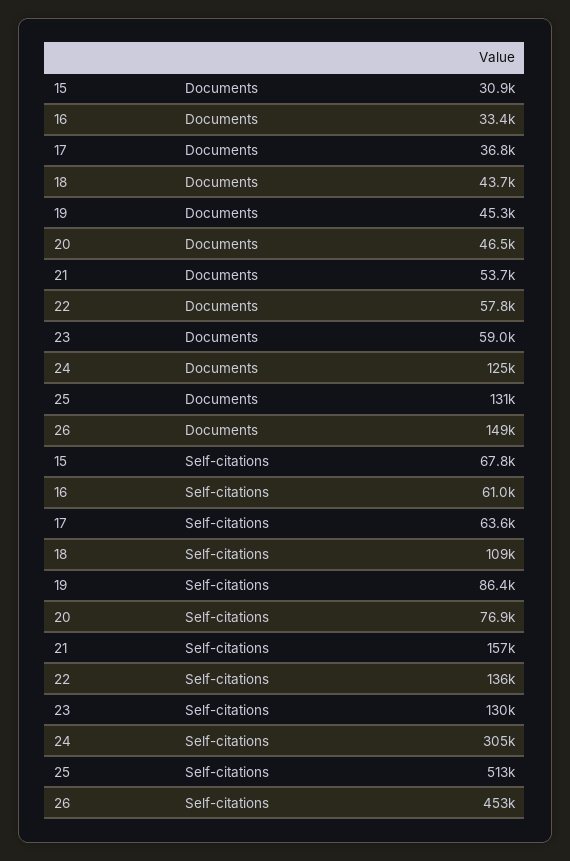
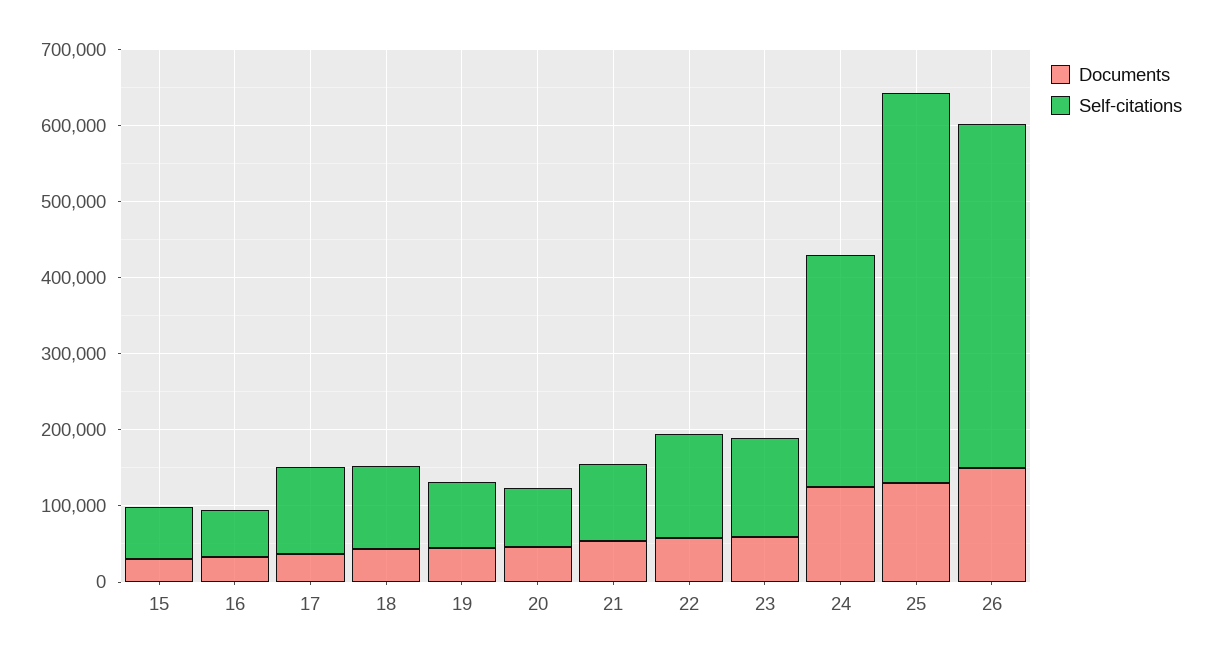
Self-citations, 17: 63600 -> 120000
Self-citations, 21: 157000 -> 100000

